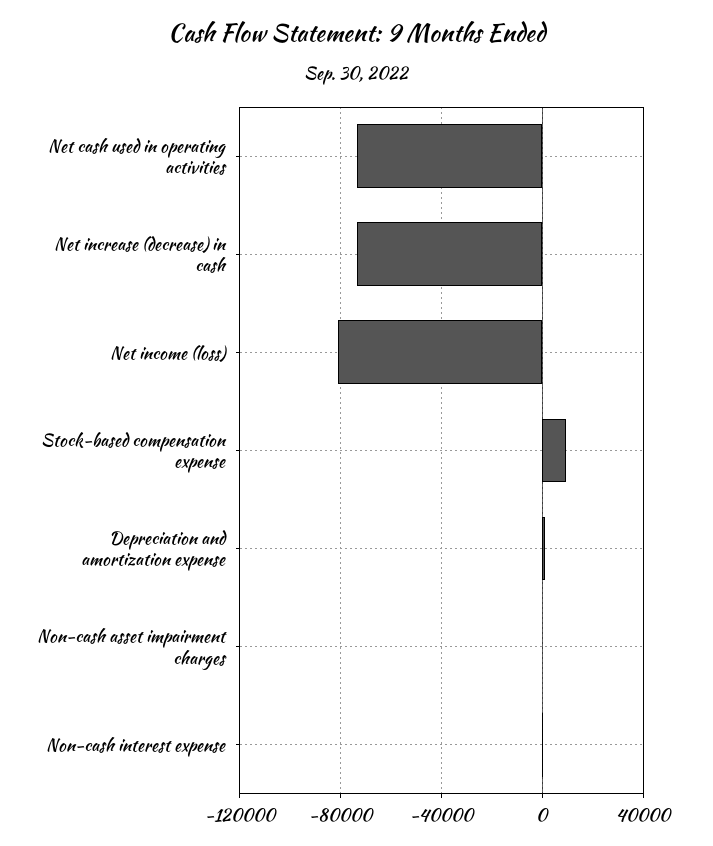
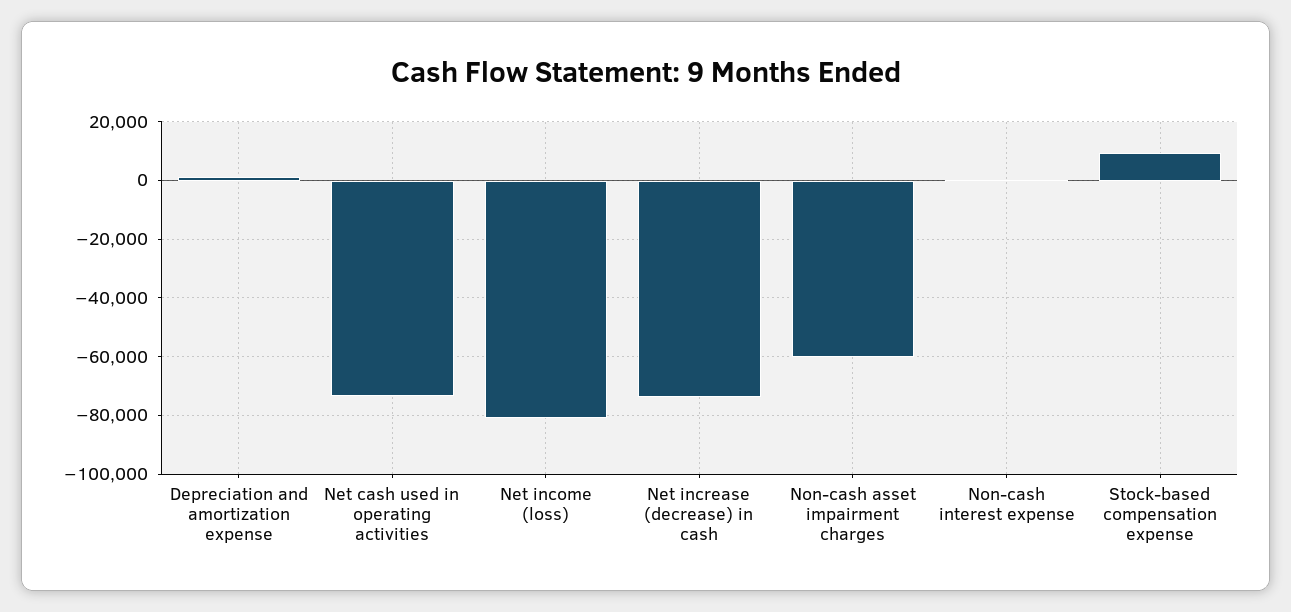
Non-cash asset impairment charges: 0 -> -60000

